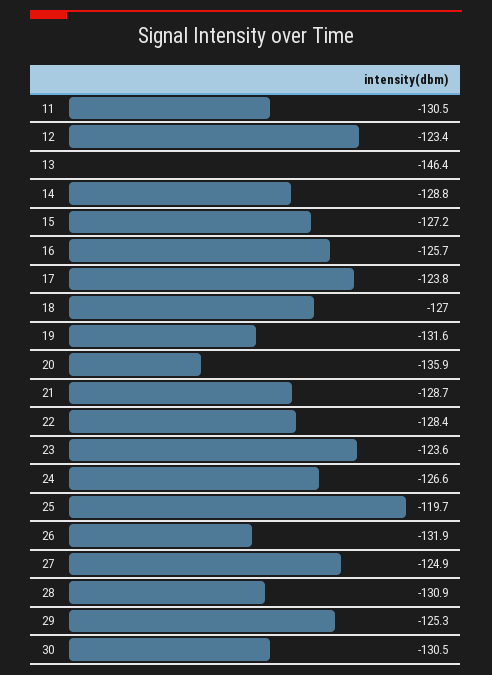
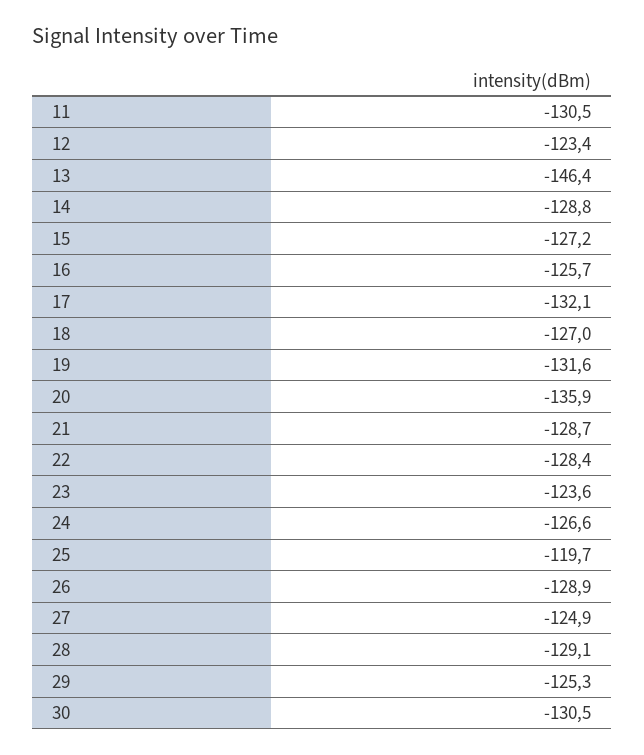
17: -123.8 -> -132.1
26: -131.9 -> -128.9
28: -130.9 -> -129.1

